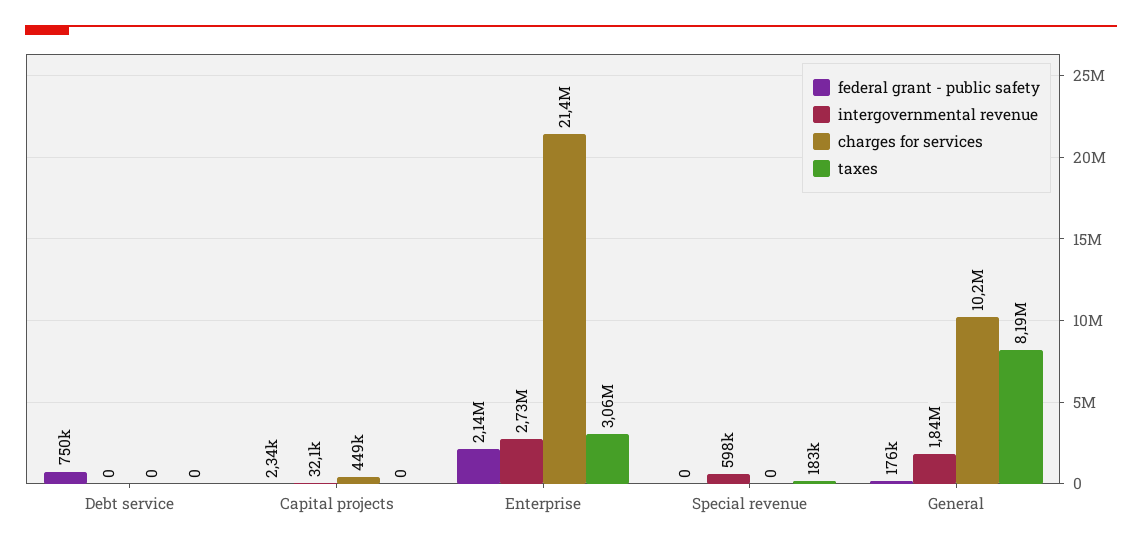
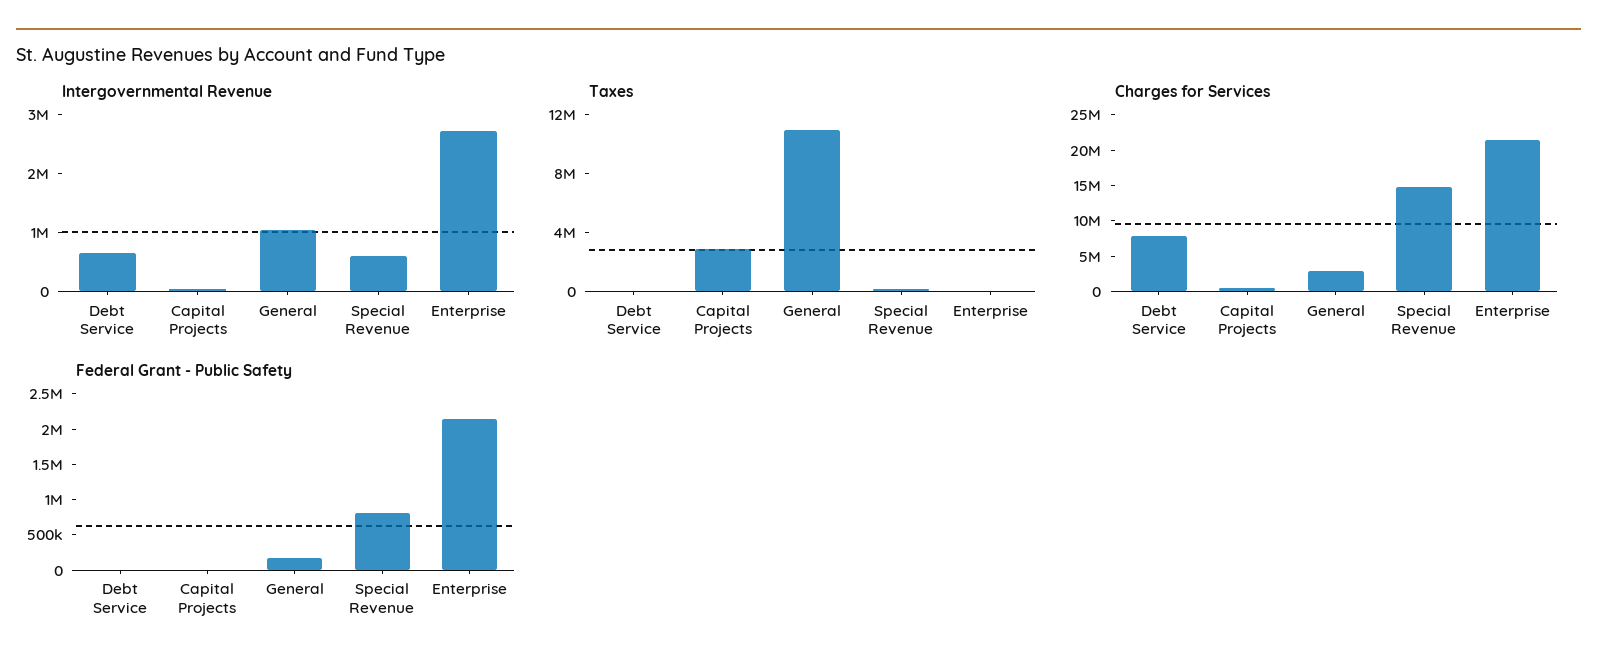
federal grant - public safety, Debt service: 750000 -> 0
intergovernmental revenue, Debt service: 0 -> 600000
charges for services, Debt service: 0 -> 7500000
taxes, Capital projects: 0 -> 3000000
taxes, Enterprise: 3060000 -> 0
federal grant - public safety, Special revenue: 0 -> 750000
charges for services, Special revenue: 0 -> 15000000
intergovernmental revenue, General: 1840000 -> 1000000
charges for services, General: 10200000 -> 2500000
taxes, General: 8190000 -> 11000000

